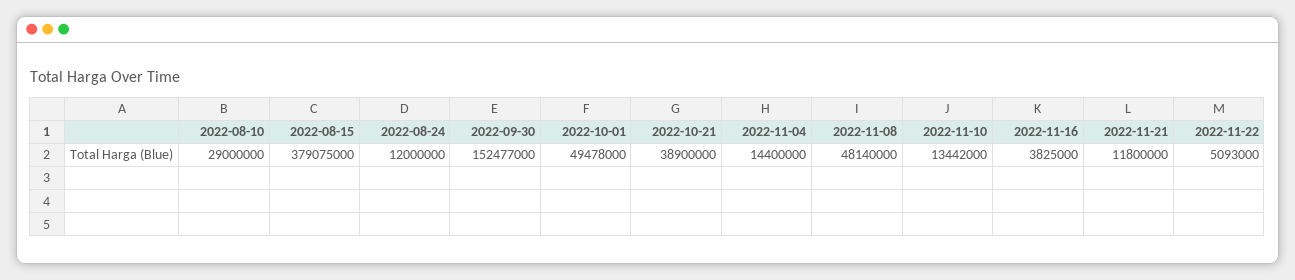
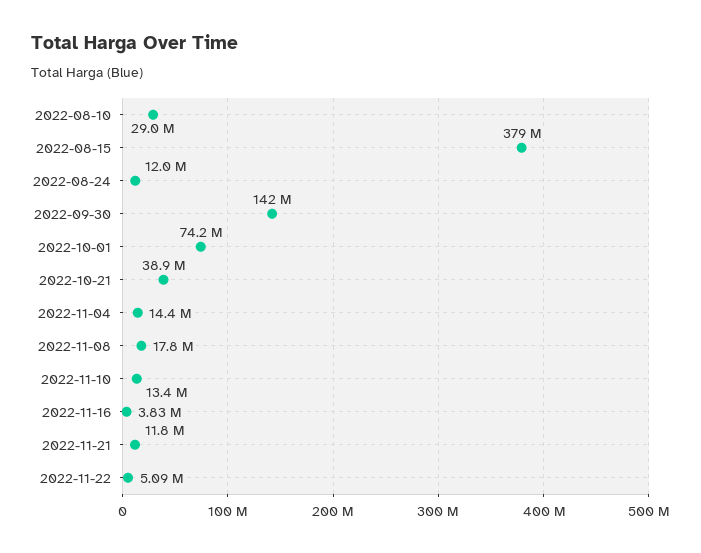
2022-09-30: 152477000 -> 142000000
2022-10-01: 49478000 -> 74200000
2022-11-08: 48140000 -> 17800000

